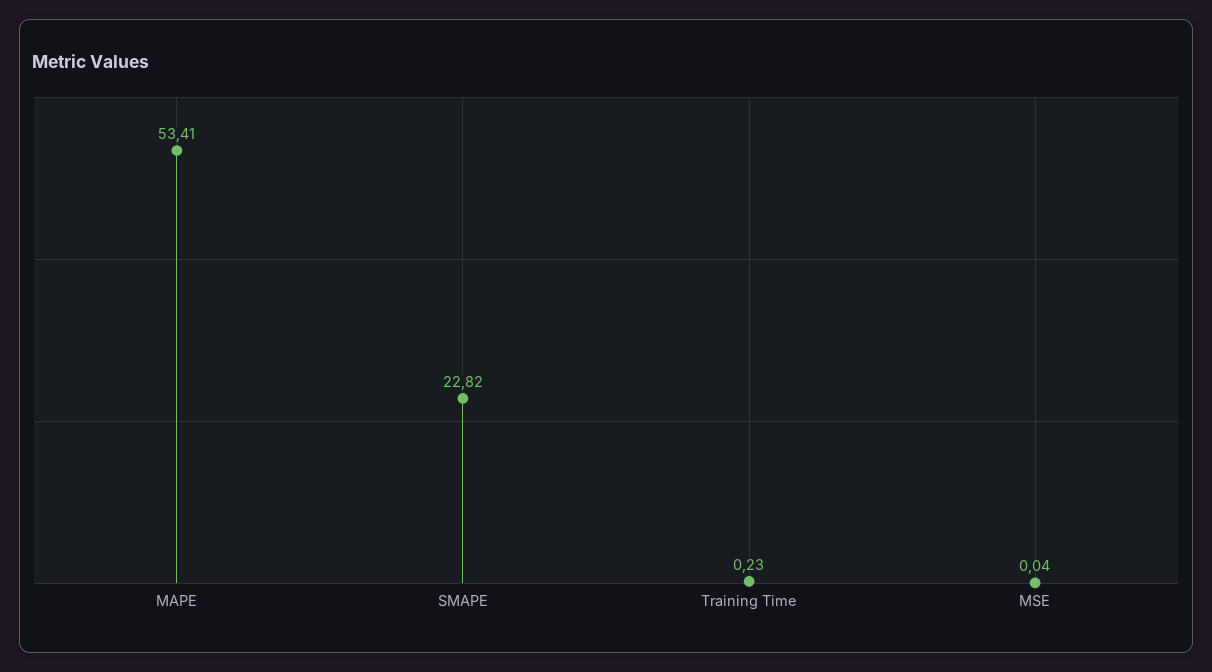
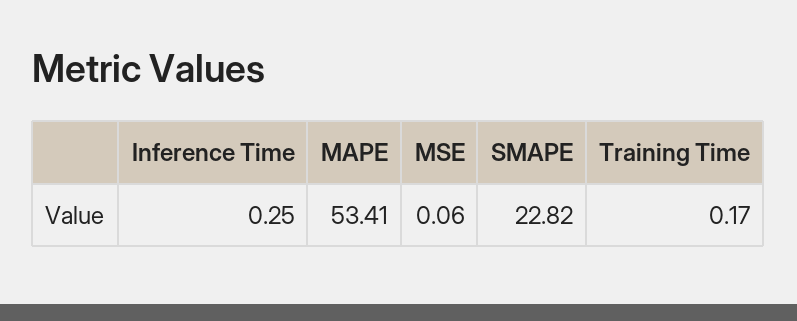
Training Time: 0.23 -> 0.17
MSE: 0.04 -> 0.06
Inference Time: none -> 0.25

